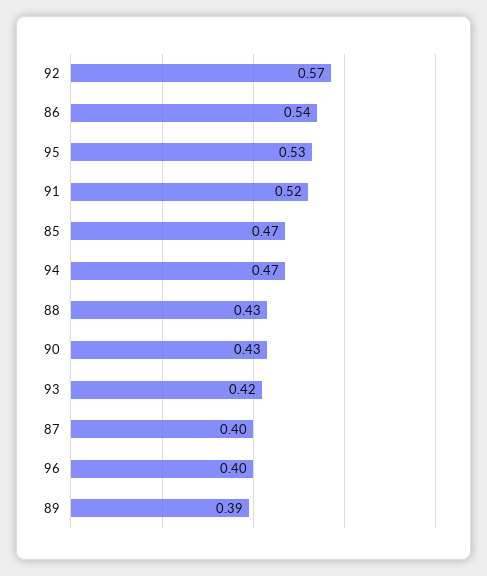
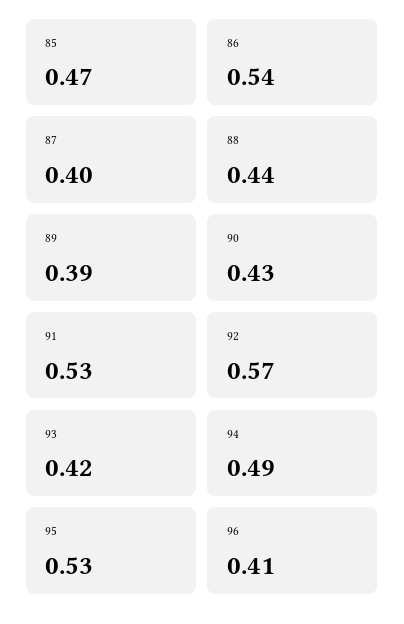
91: 0.52 -> 0.53
94: 0.47 -> 0.49
88: 0.43 -> 0.44
96: 0.4 -> 0.41

